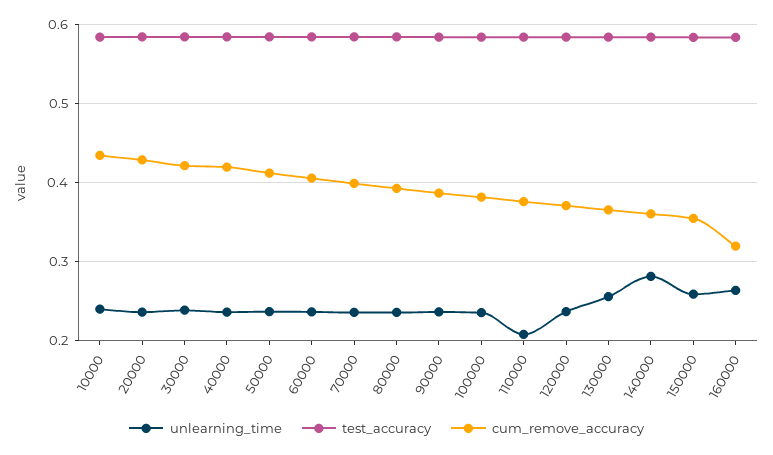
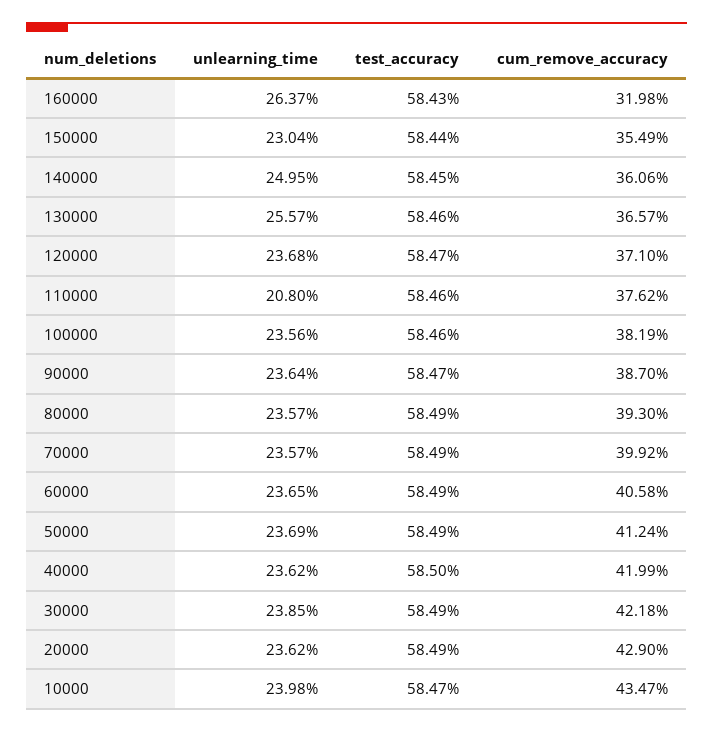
unlearning_time, 140000: 0.28 -> 0.2495
unlearning_time, 150000: 0.26 -> 0.2304

